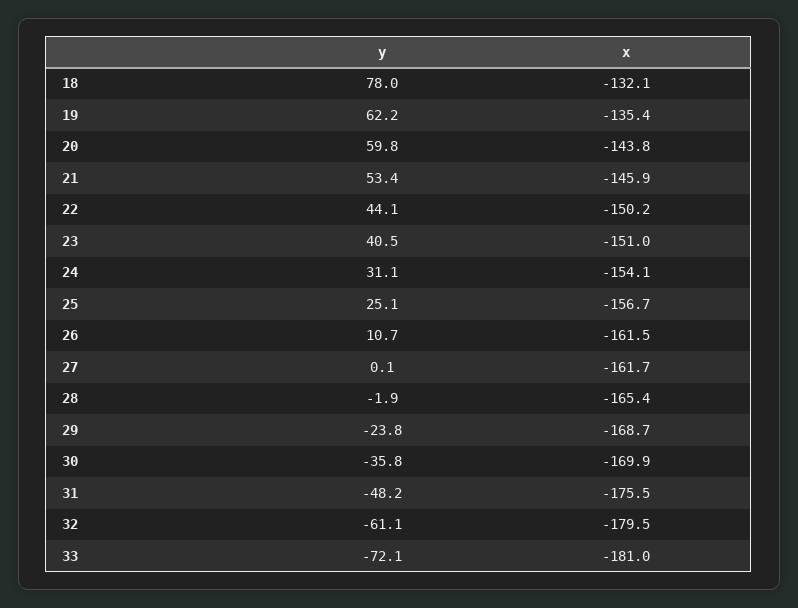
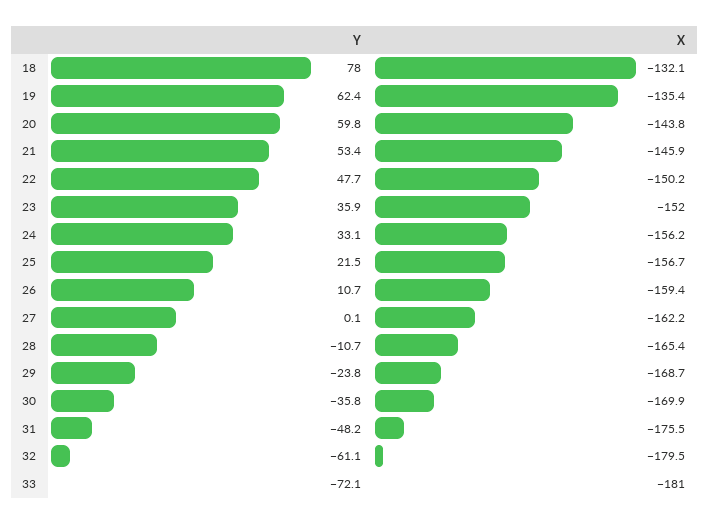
y, 19: 62.2 -> 62.4
y, 22: 44.1 -> 47.7
y, 23: 40.5 -> 35.9
x, 23: -151 -> -152
y, 24: 31.1 -> 33.1
x, 24: -154.1 -> -156.2
y, 25: 25.1 -> 21.5
x, 26: -161.5 -> -159.4
x, 27: -161.7 -> -162.2
y, 28: -1.9 -> -10.7

